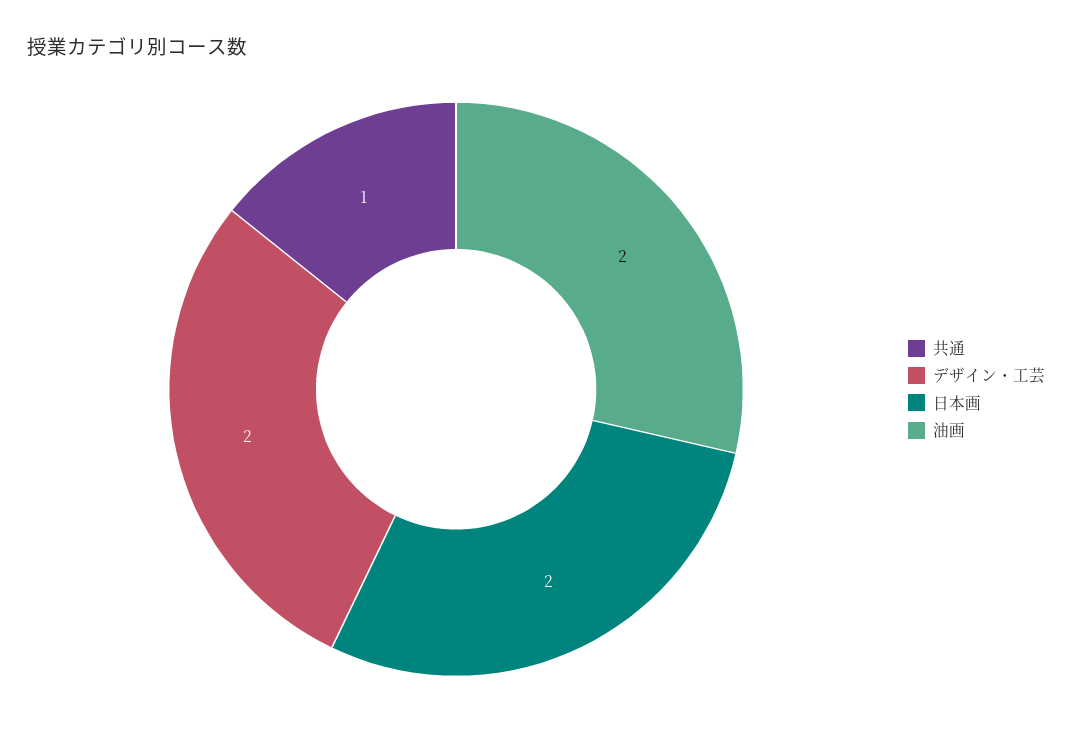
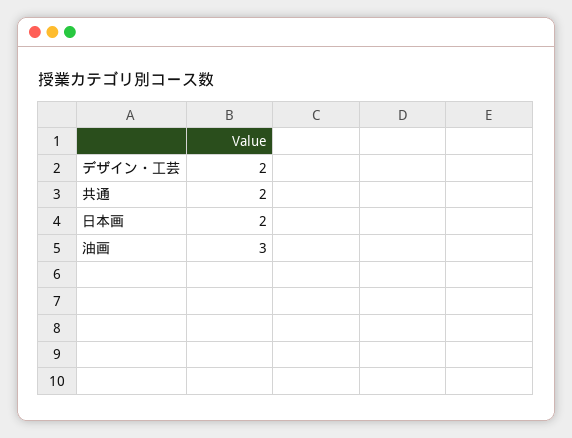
共通: 1 -> 2
油画: 2 -> 3

